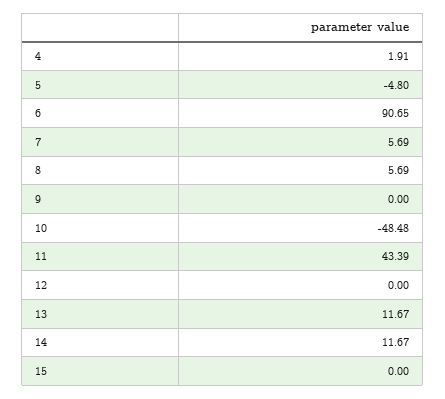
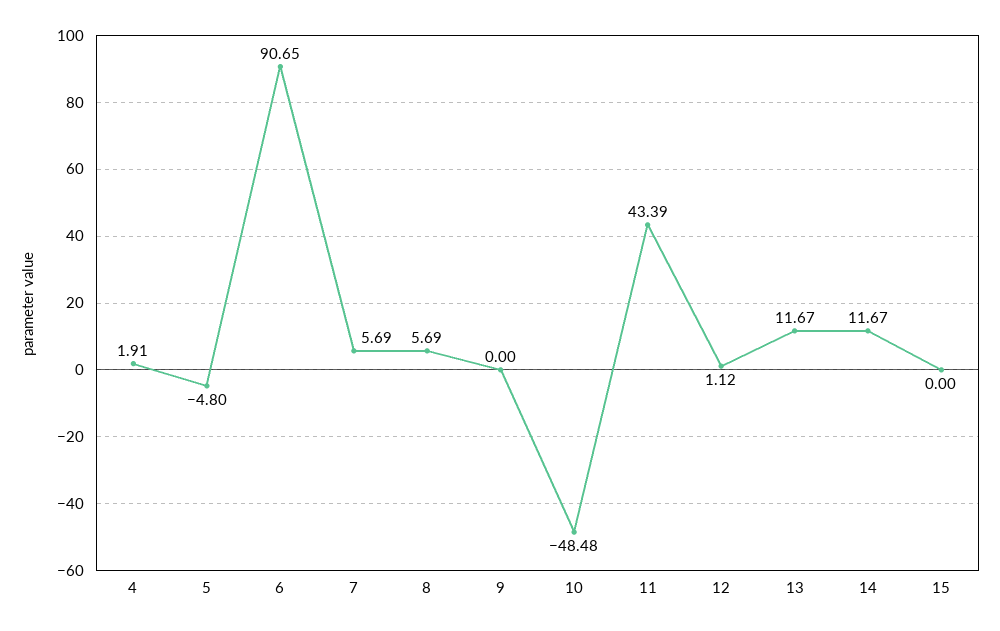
12: 0 -> 1.12

